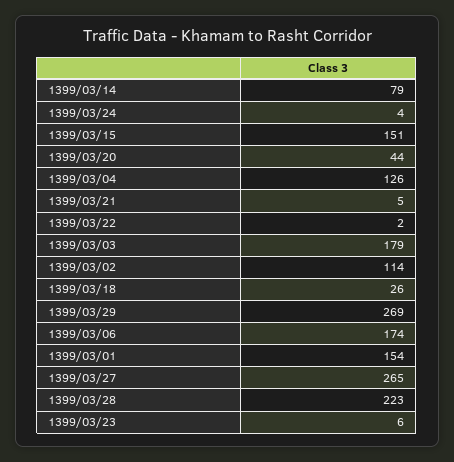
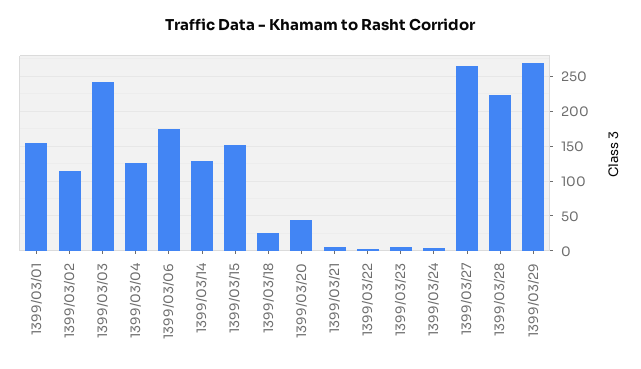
1399/03/14: 79 -> 130
1399/03/03: 179 -> 240

